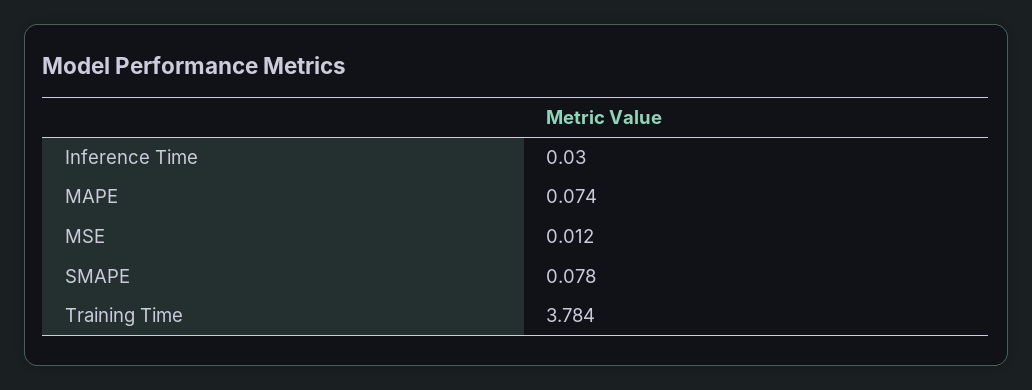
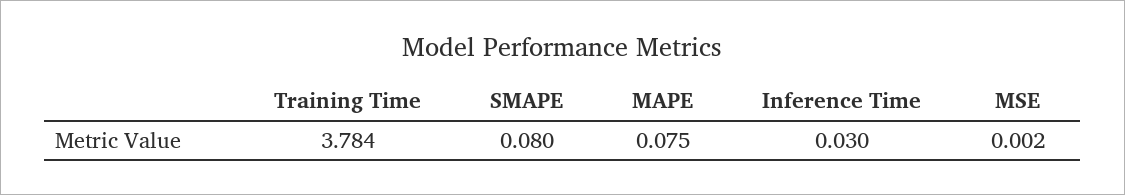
MAPE: 0.074 -> 0.075
MSE: 0.012 -> 0.002
SMAPE: 0.078 -> 0.08

